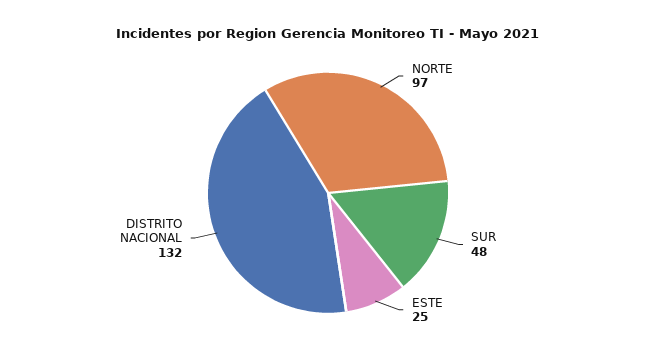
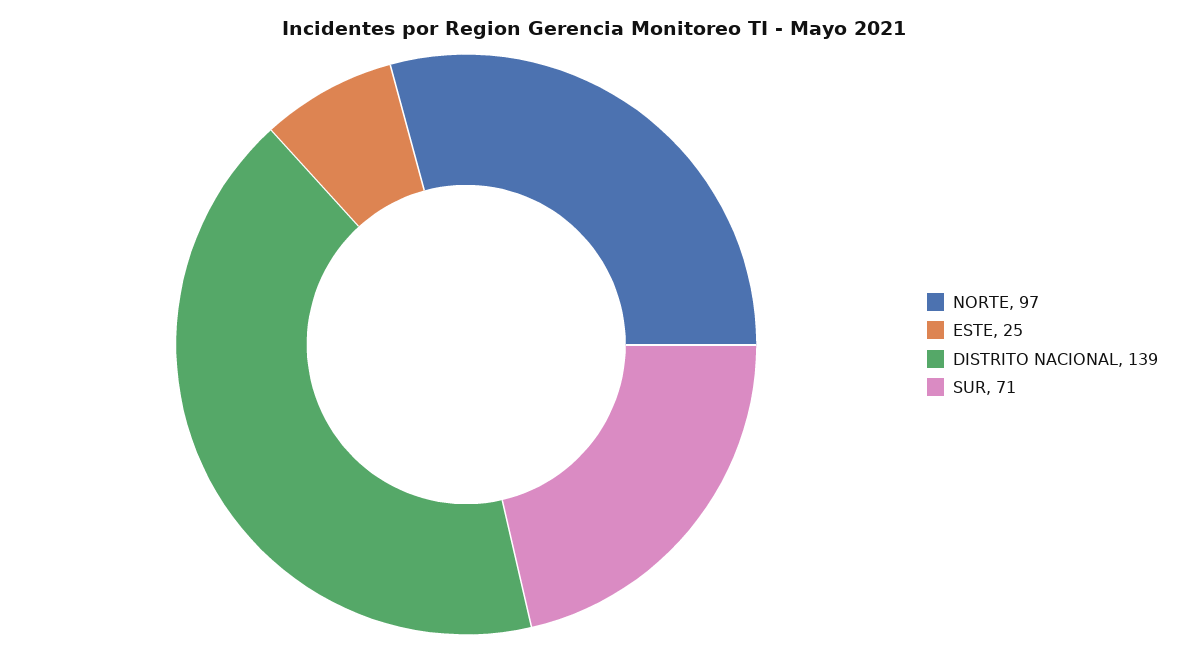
SUR: 48 -> 71
DISTRITO NACIONAL: 132 -> 139

